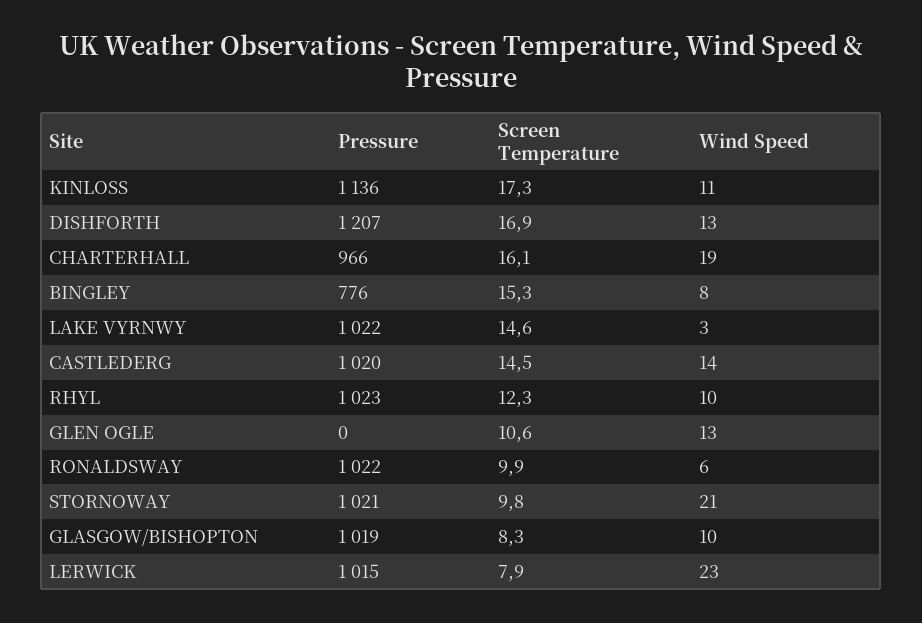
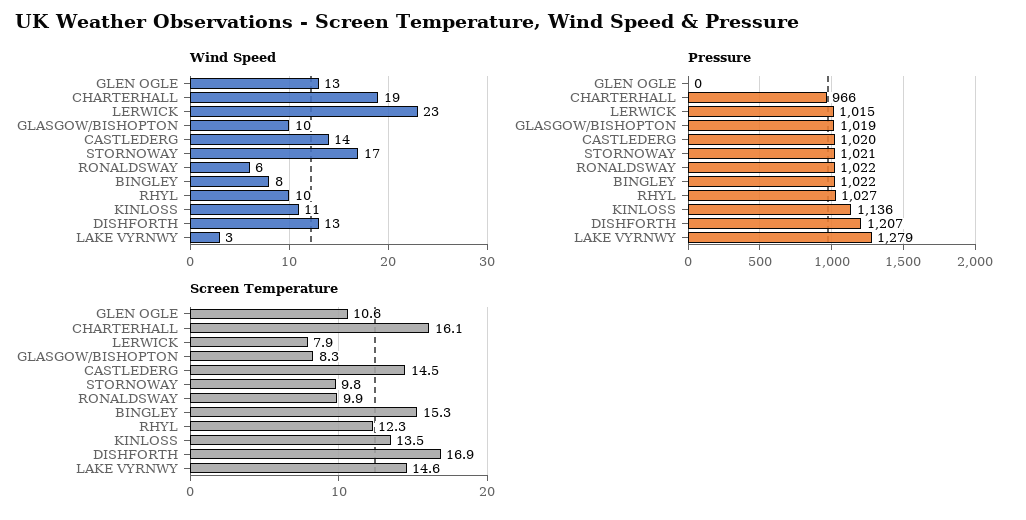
Screen Temperature, KINLOSS: 17.3 -> 13.5
Pressure, BINGLEY: 776 -> 1022
Pressure, LAKE VYRNWY: 1022 -> 1279
Pressure, RHYL: 1023 -> 1027
Wind Speed, STORNOWAY: 21 -> 17

